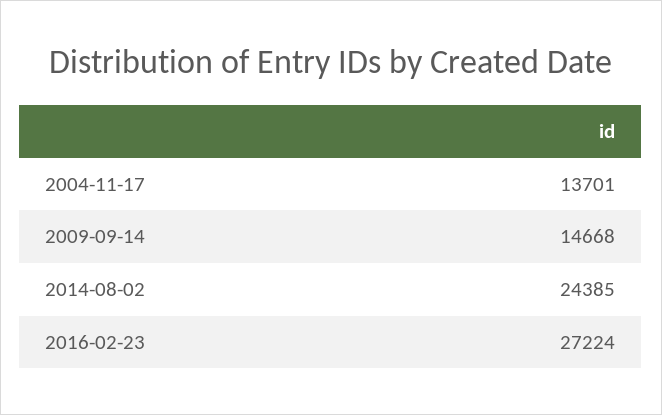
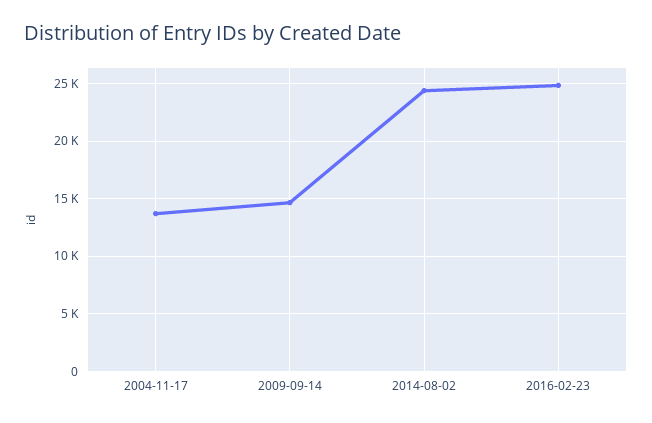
2016-02-23: 27224 -> 25000

